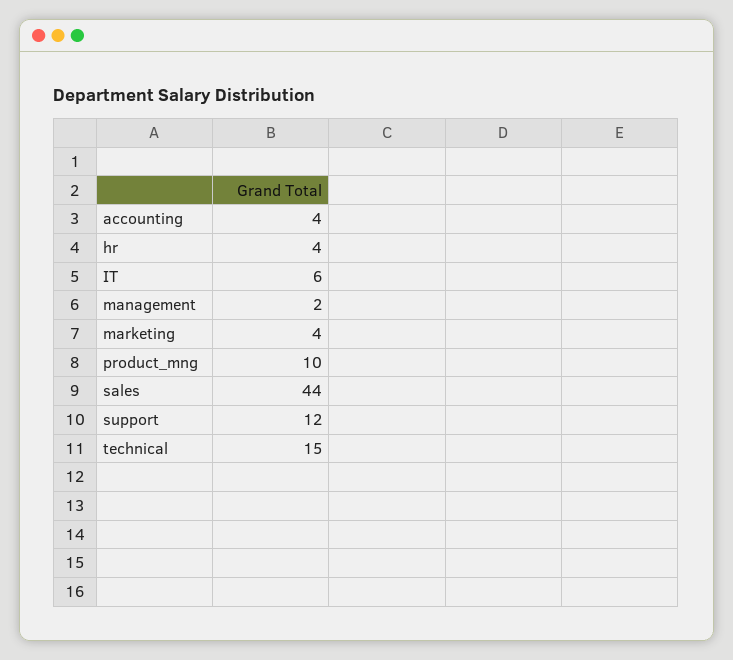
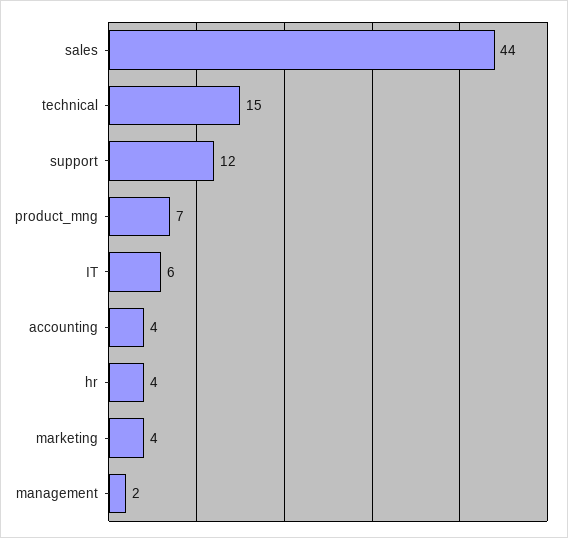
product_mng: 10 -> 7

